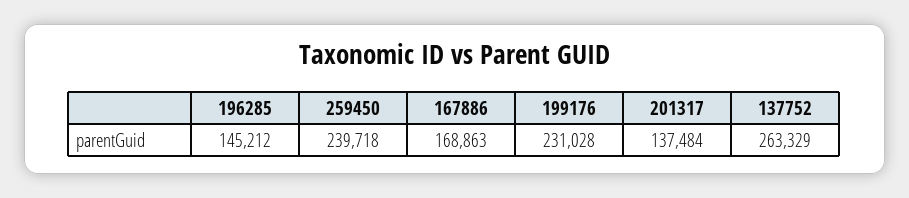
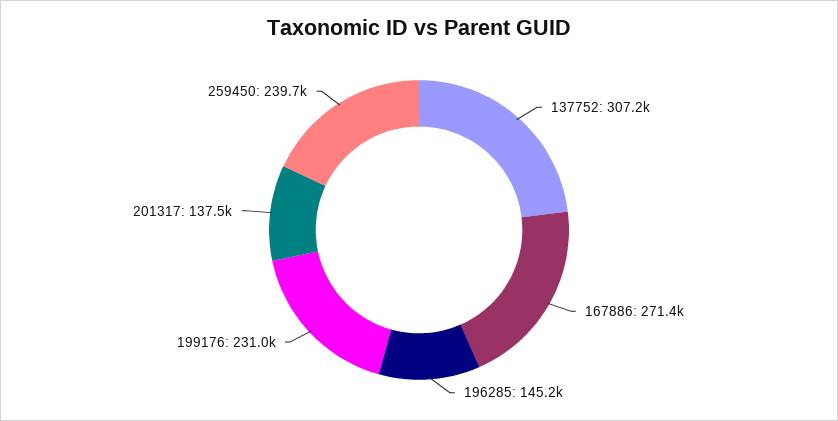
167886: 168863 -> 271400
137752: 263329 -> 307200

